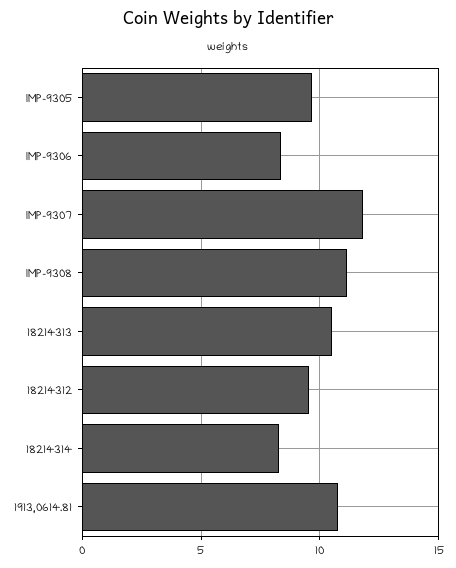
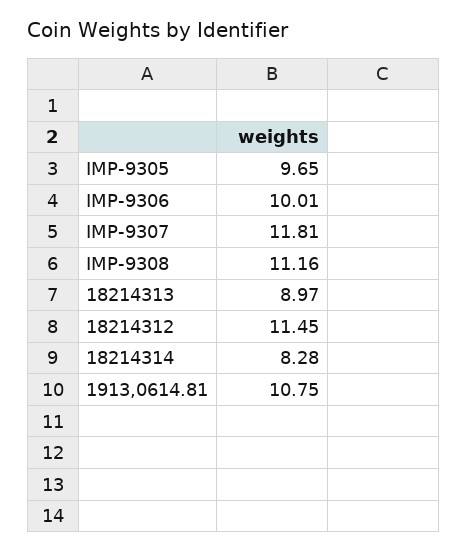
IMP-9306: 8.5 -> 10.01
18214313: 10.5 -> 8.97
18214312: 9.5 -> 11.45

